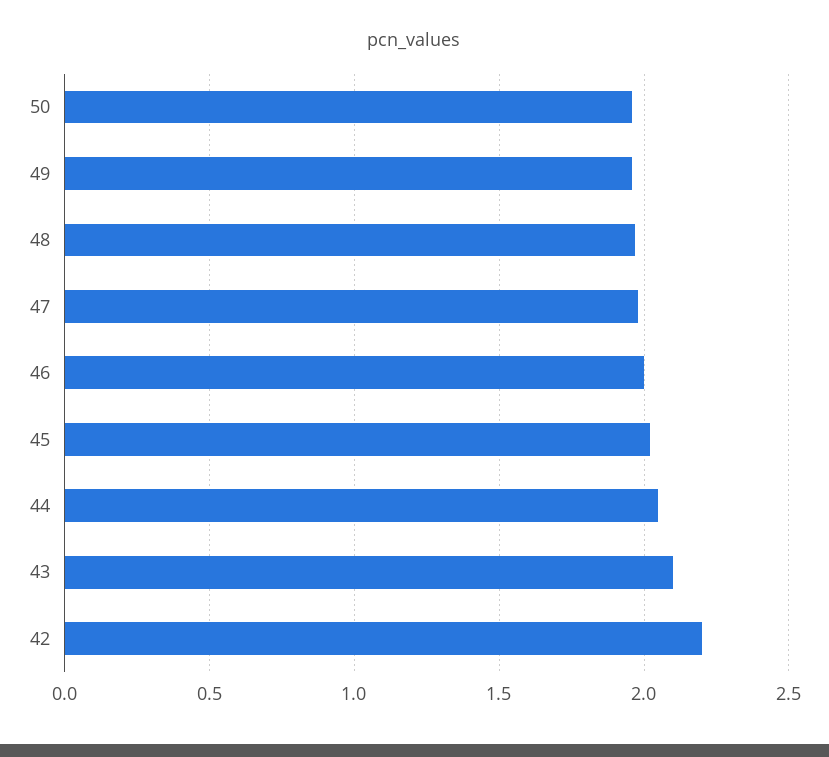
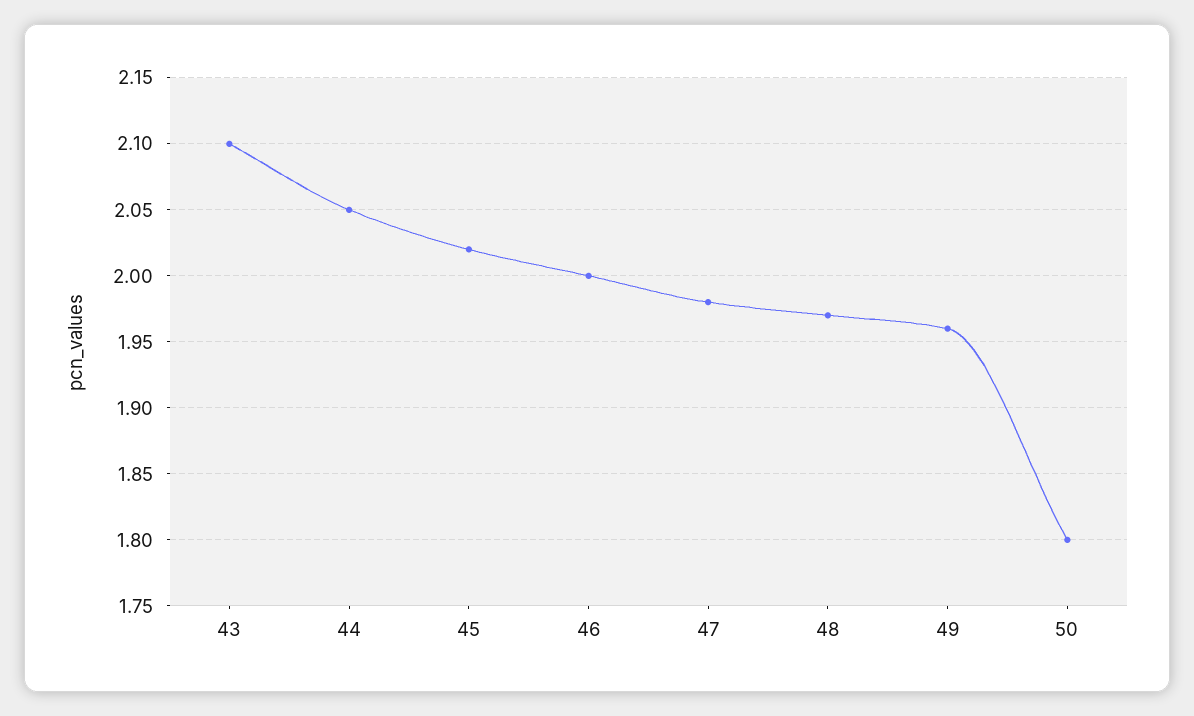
50: 1.95 -> 1.8
42: 2.2 -> none

